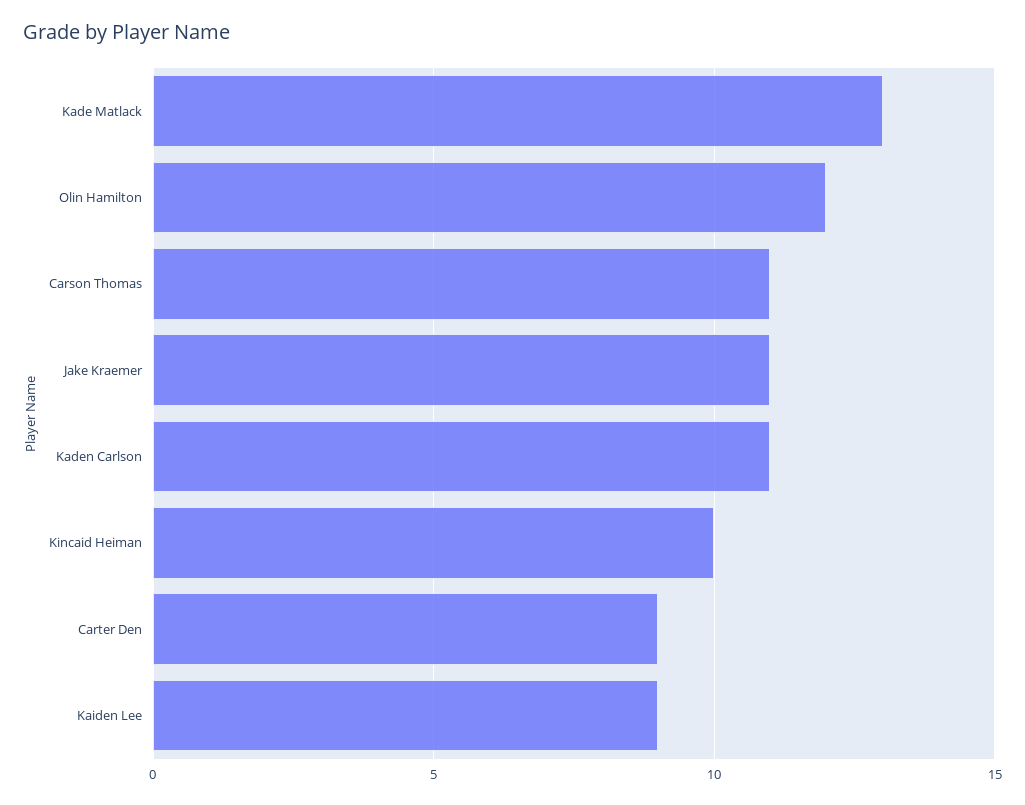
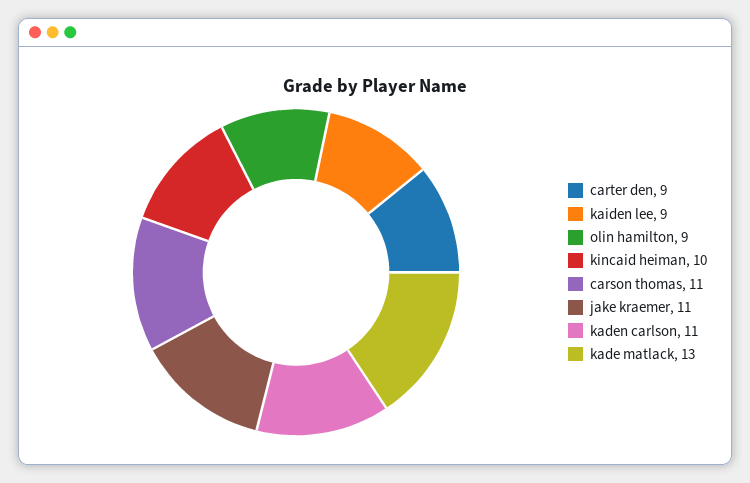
Olin Hamilton: 12 -> 9

